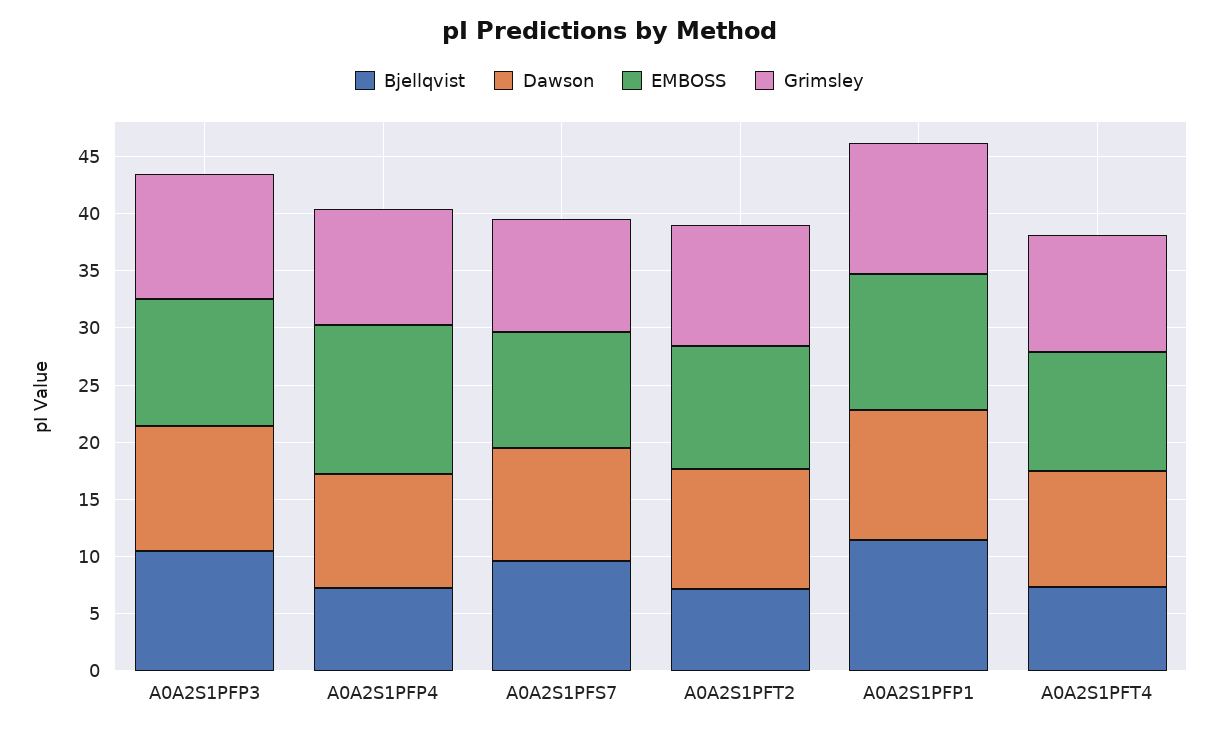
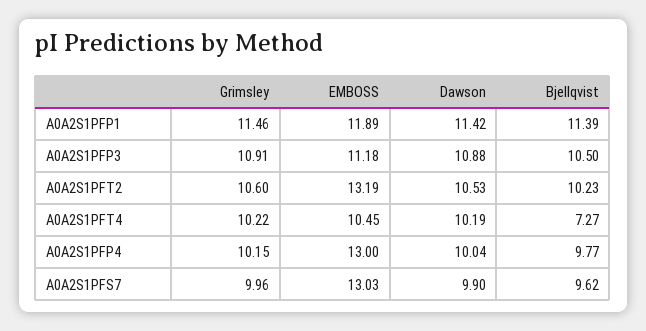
Bjellqvist, A0A2S1PFP4: 7 -> 9.77
EMBOSS, A0A2S1PFS7: 10 -> 13.03
Bjellqvist, A0A2S1PFT2: 7 -> 10.23
EMBOSS, A0A2S1PFT2: 11 -> 13.19

